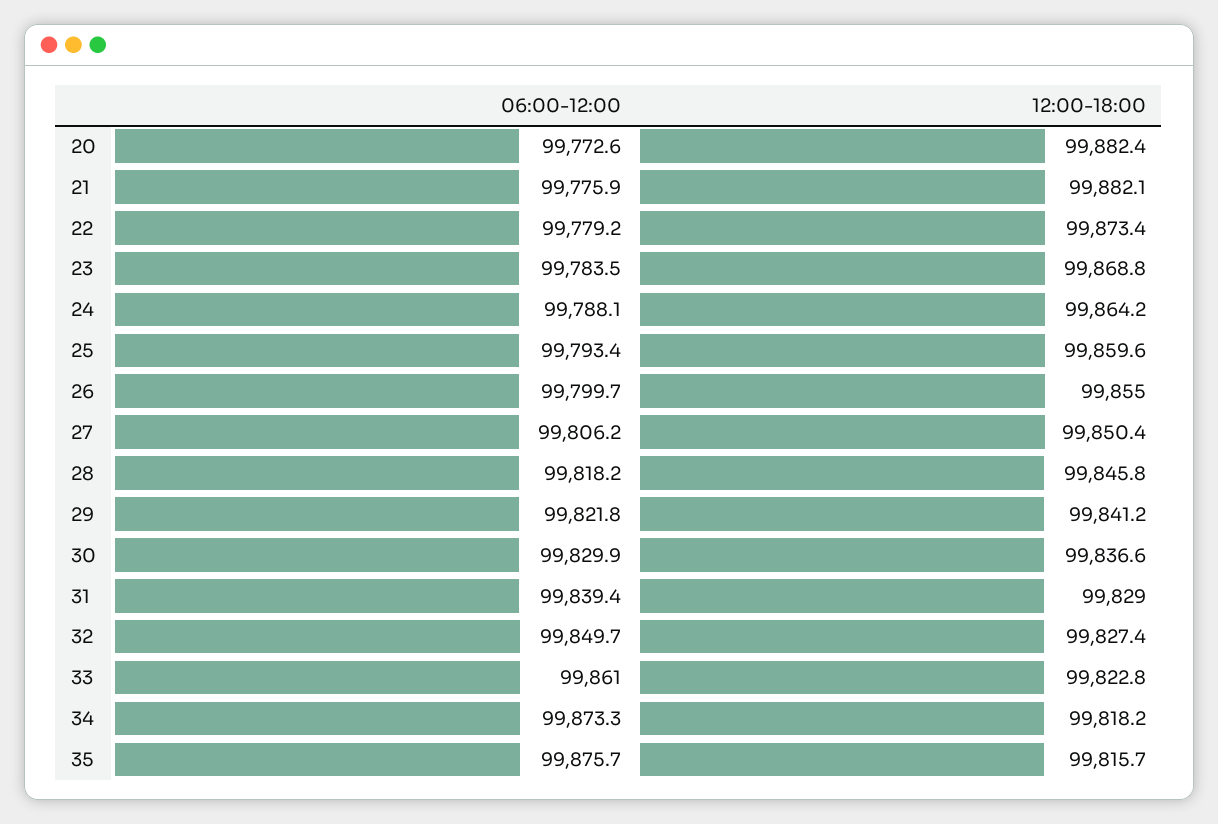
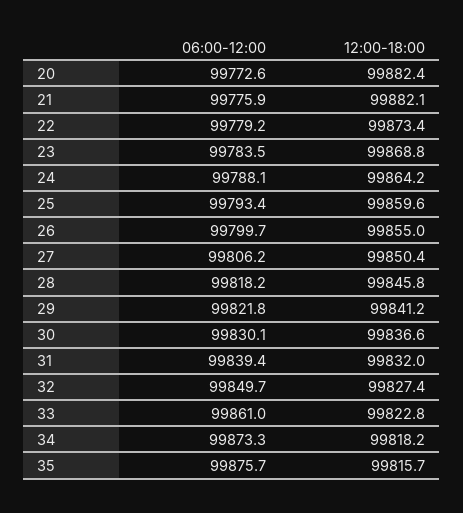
06:00-12:00, 30: 99829.9 -> 99830.1
12:00-18:00, 31: 99829 -> 99832

